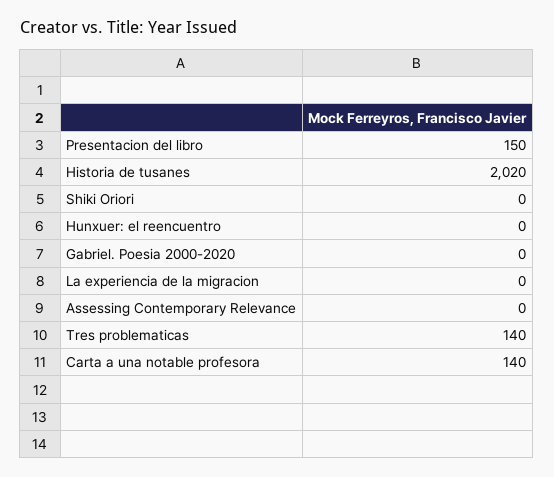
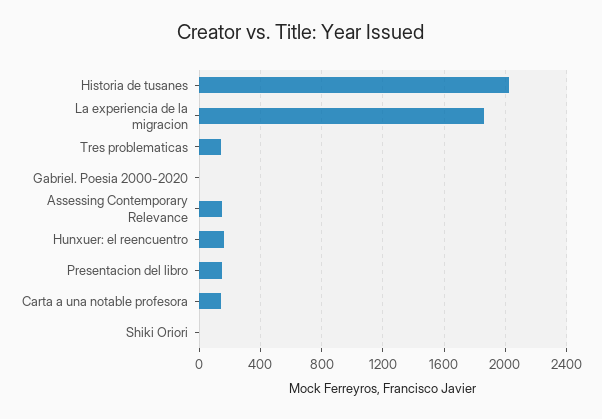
Hunxuer: el reencuentro: 0 -> 150
La experiencia de la migracion: 0 -> 1850
Assessing Contemporary Relevance: 0 -> 150

